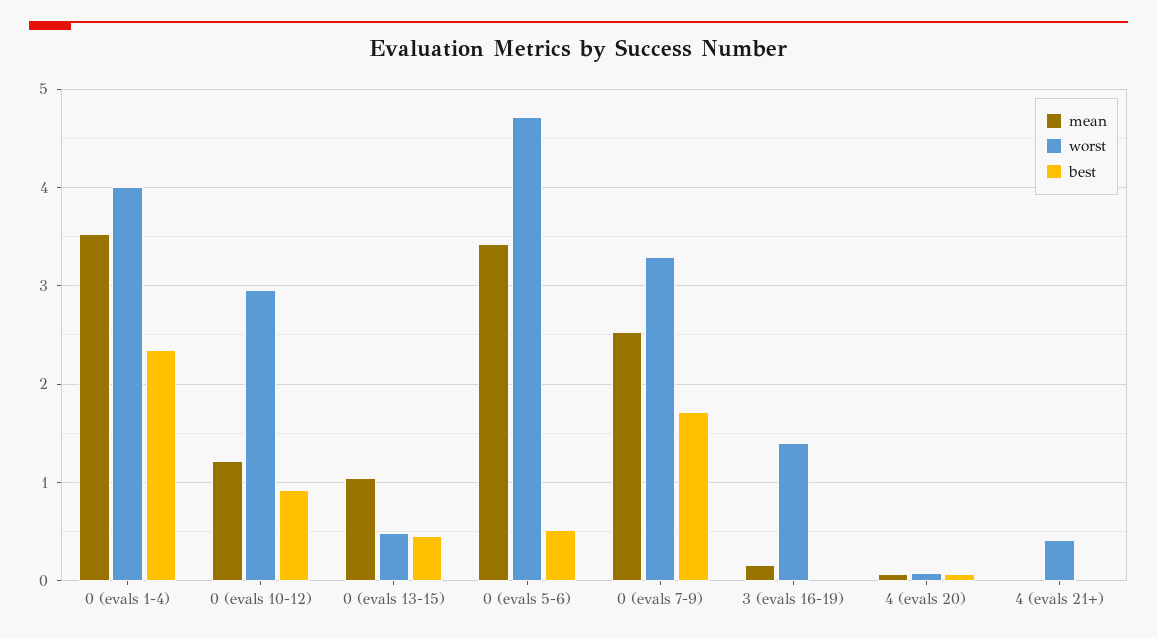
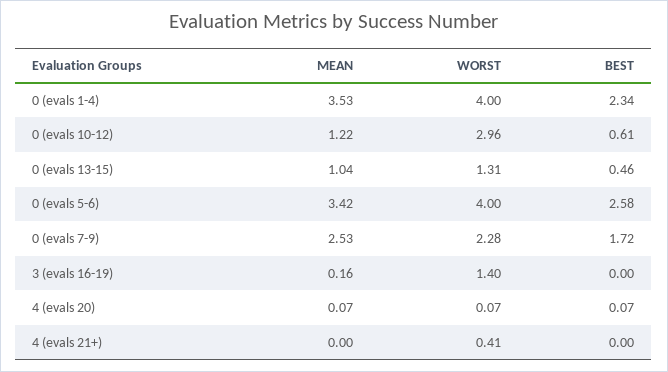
best, 0 (evals 10-12): 0.9 -> 0.61
worst, 0 (evals 13-15): 0.5 -> 1.31
worst, 0 (evals 5-6): 4.7 -> 4
best, 0 (evals 5-6): 0.5 -> 2.58
worst, 0 (evals 7-9): 3.3 -> 2.28

